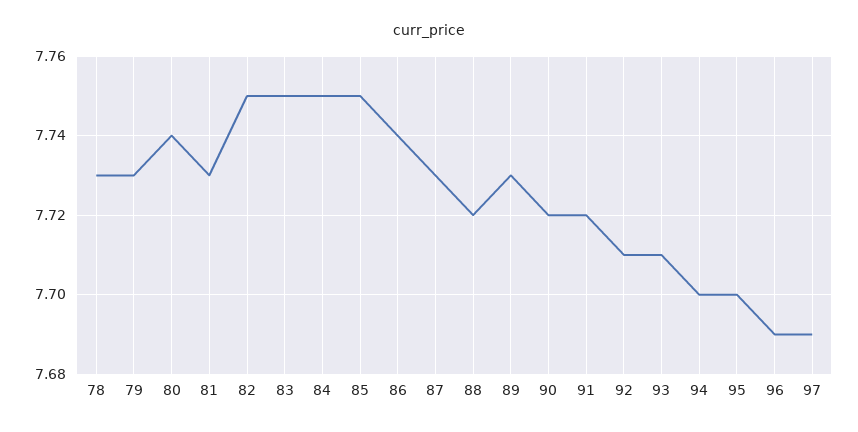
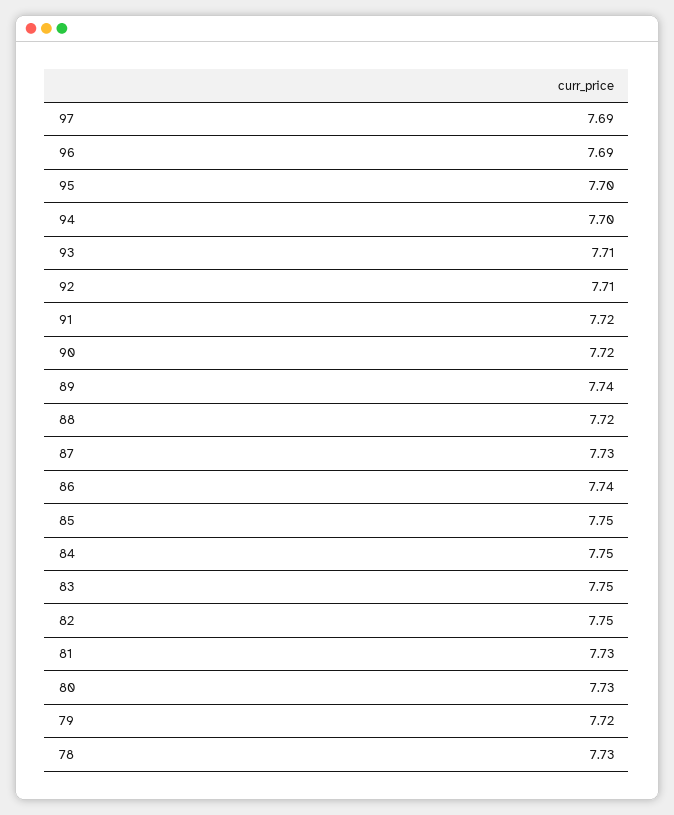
79: 7.73 -> 7.72
80: 7.74 -> 7.73
89: 7.73 -> 7.74

